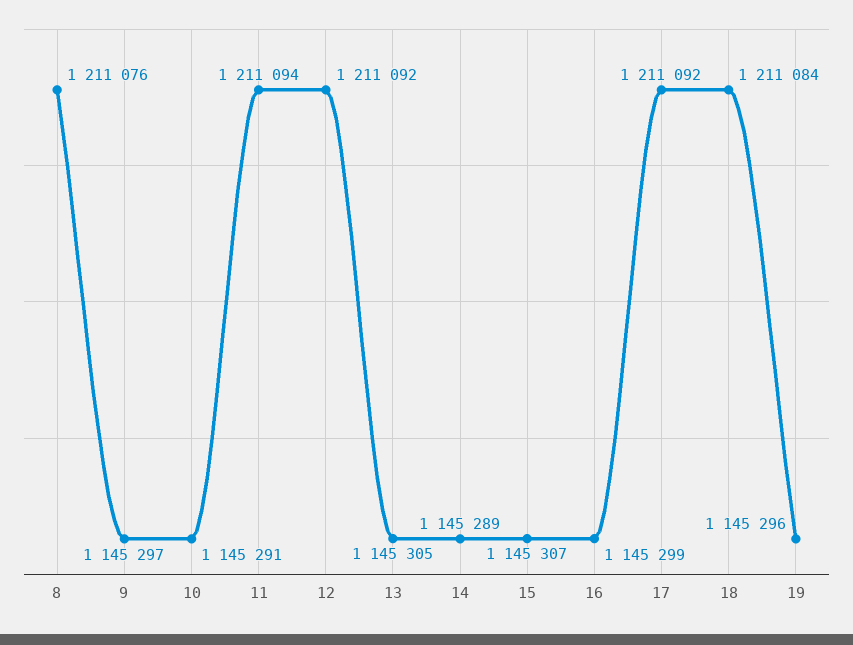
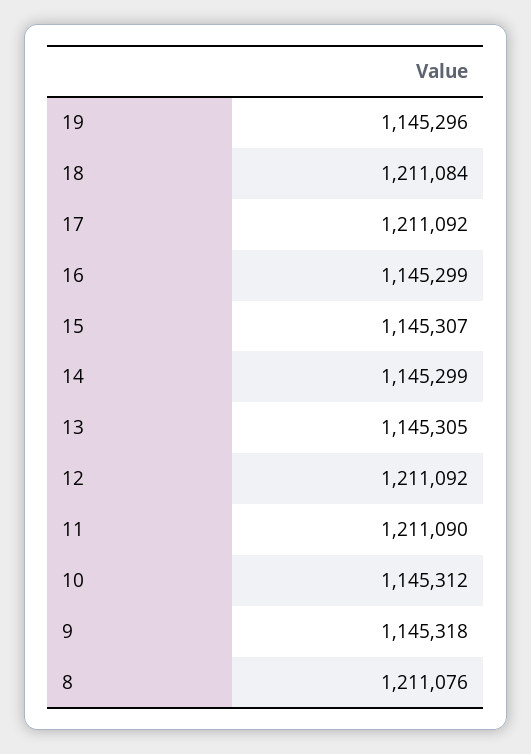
9: 1145297 -> 1145318
10: 1145291 -> 1145312
11: 1211094 -> 1211090
14: 1145289 -> 1145299

